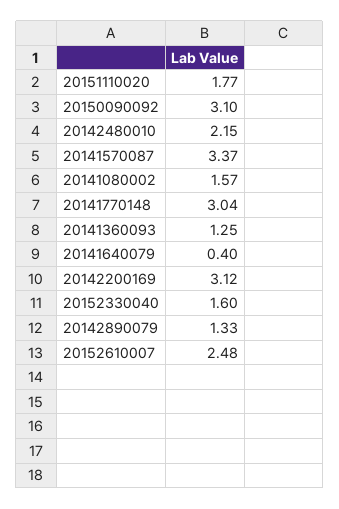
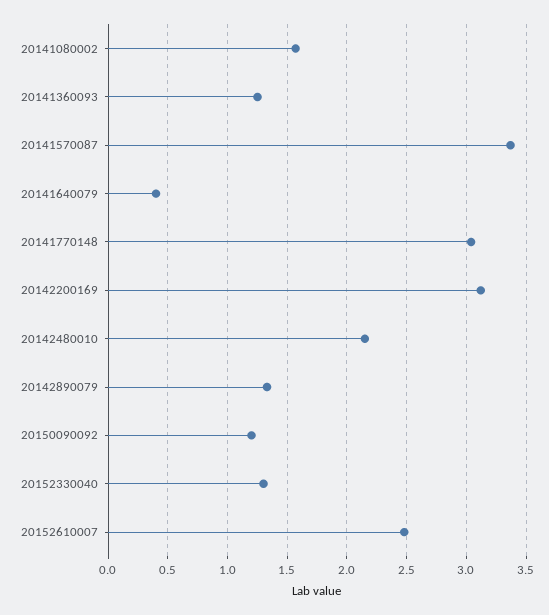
20151110020: 1.77 -> none
20150090092: 3.1 -> 1.2
20152330040: 1.6 -> 1.3

